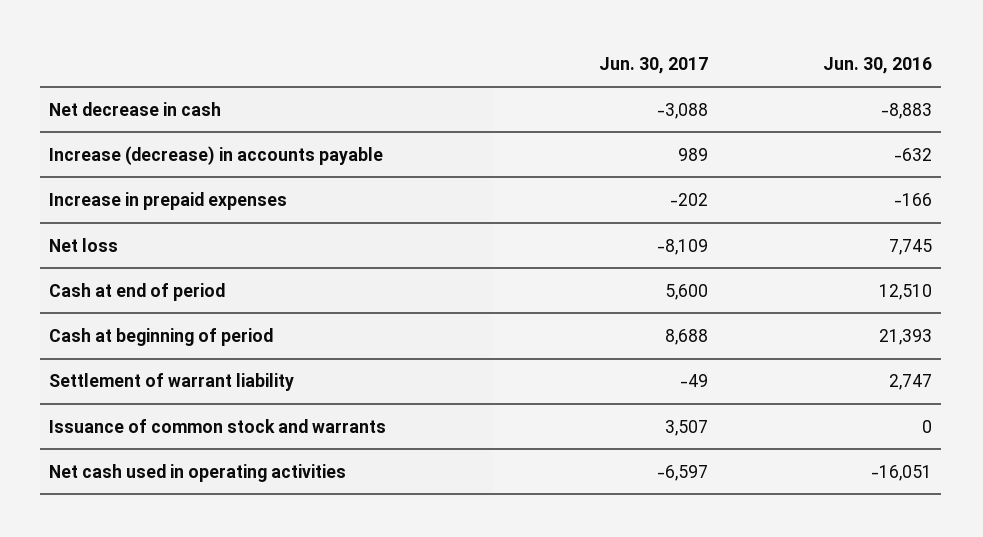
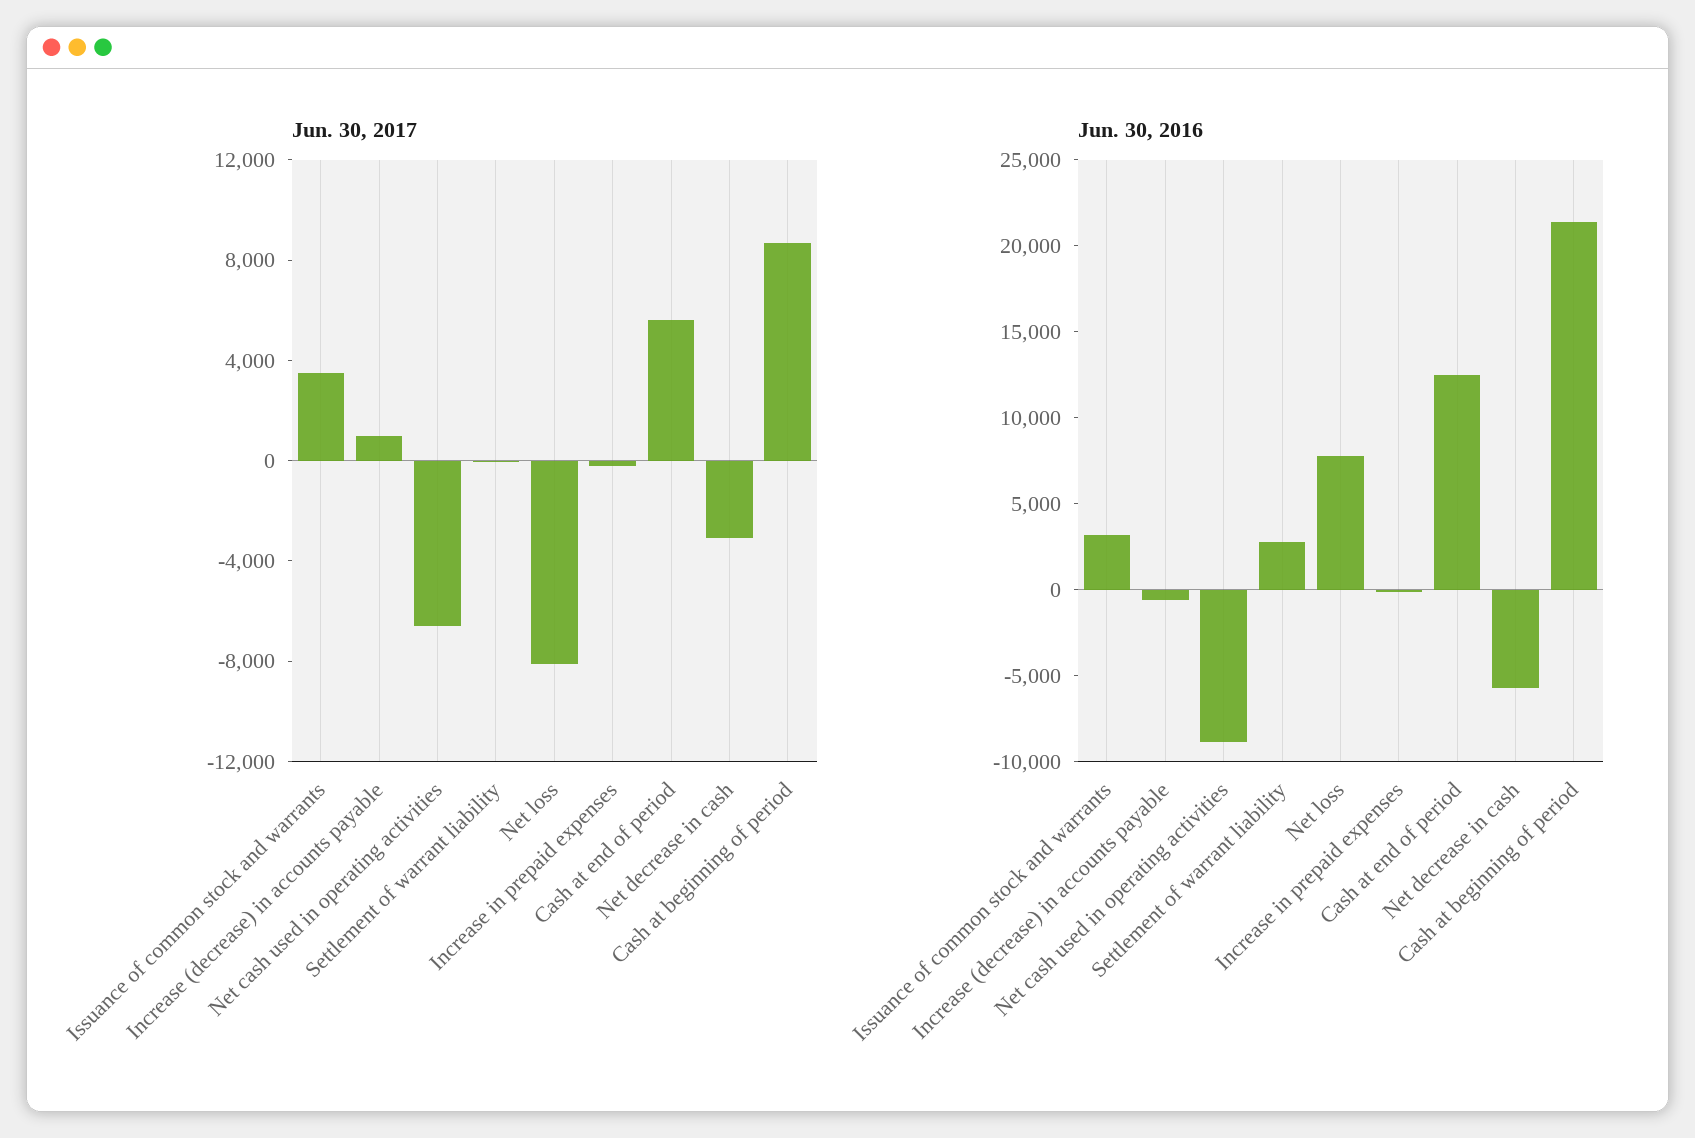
Jun. 30, 2016, Net decrease in cash: -8883 -> -6000
Jun. 30, 2016, Issuance of common stock and warrants: 0 -> 3000
Jun. 30, 2016, Net cash used in operating activities: -16051 -> -9000

